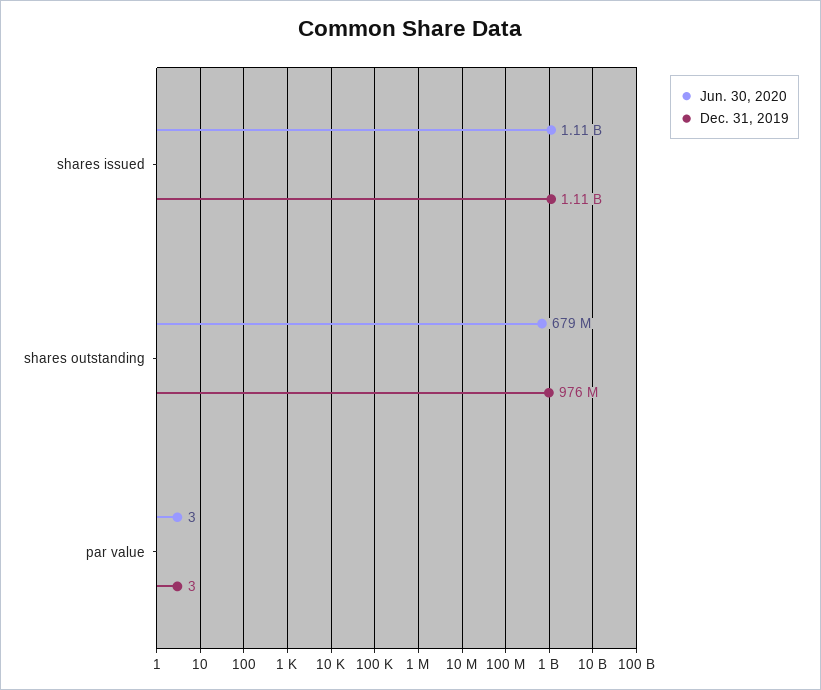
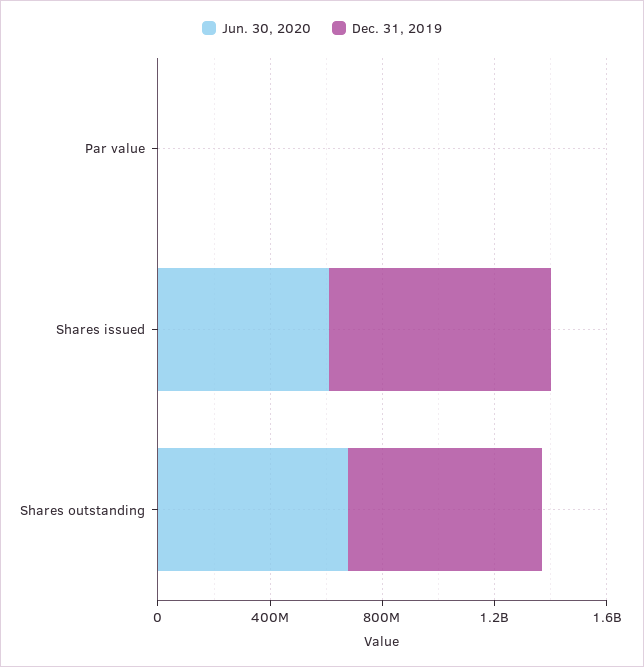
Jun. 30, 2020, shares issued: 1110000000 -> 600000000
Dec. 31, 2019, shares issued: 1110000000 -> 800000000
Dec. 31, 2019, shares outstanding: 976000000 -> 700000000

